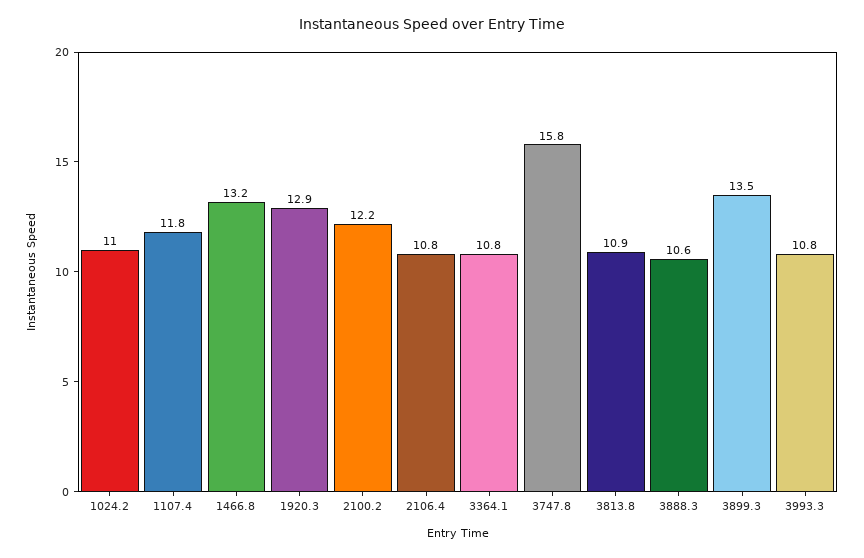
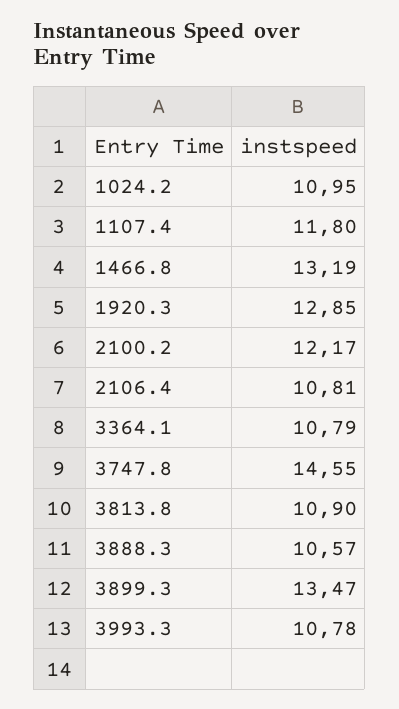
3747.8: 15.8 -> 14.55

